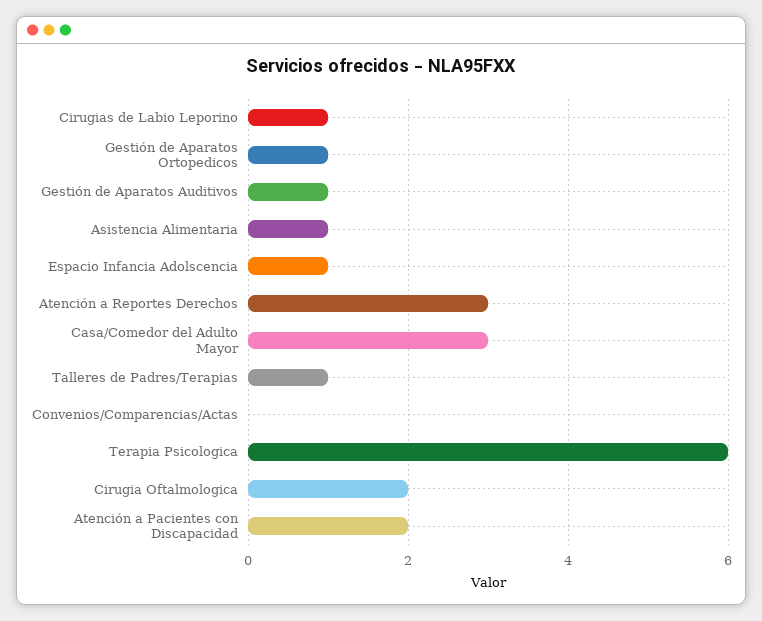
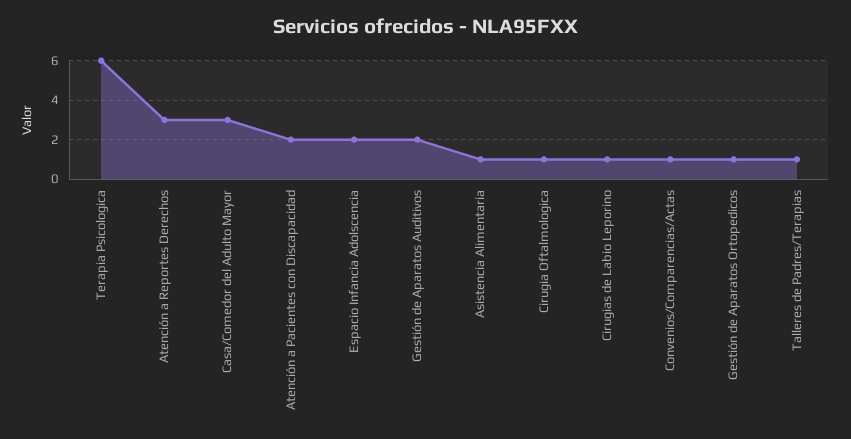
Gestión de Aparatos Auditivos: 1 -> 2
Espacio Infancia Adolscencia: 1 -> 2
Convenios/Comparencias/Actas: 0 -> 1
Cirugia Oftalmologica: 2 -> 1

